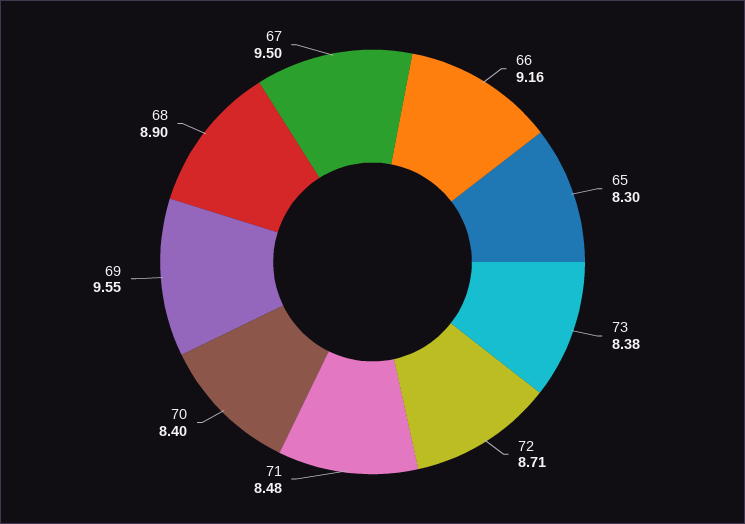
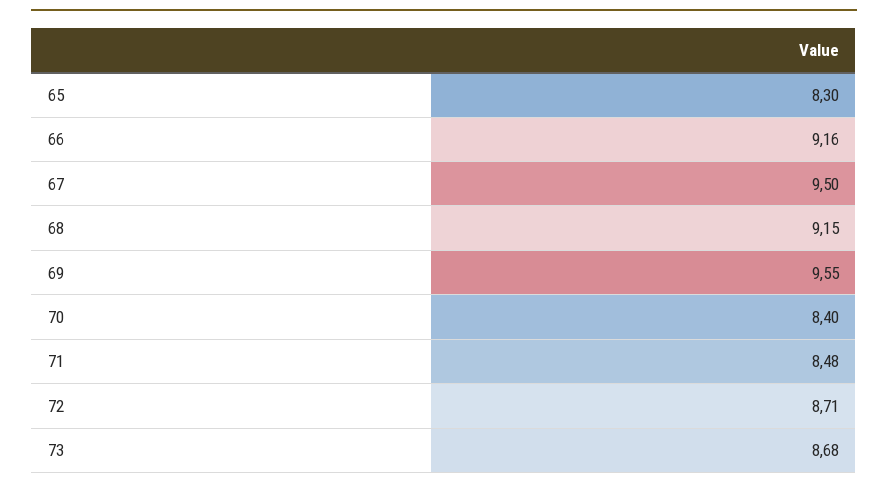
73: 8.38 -> 8.68
68: 8.9 -> 9.15

